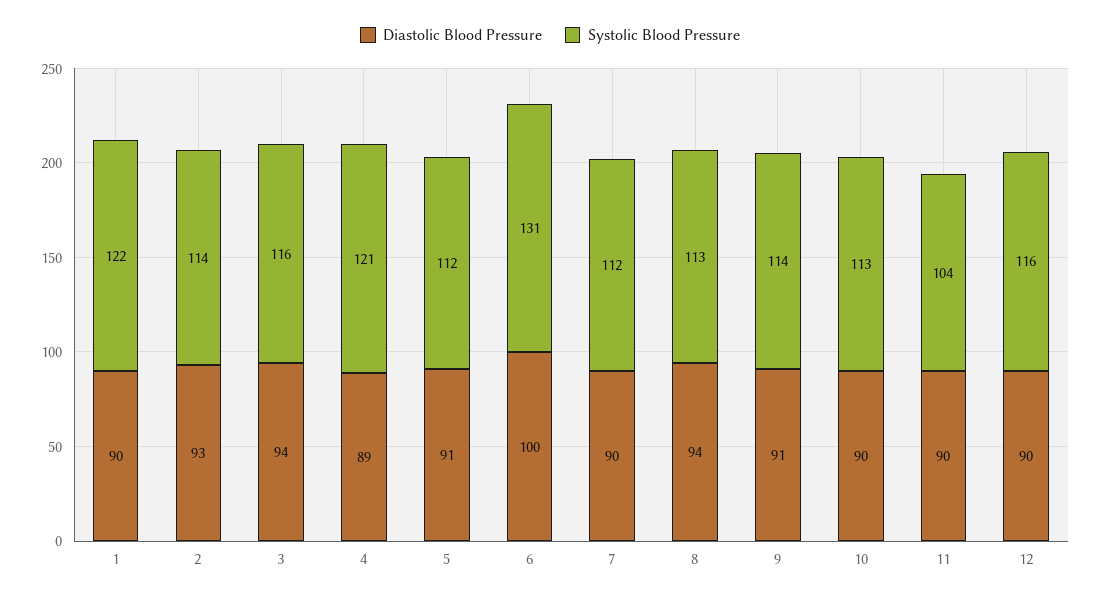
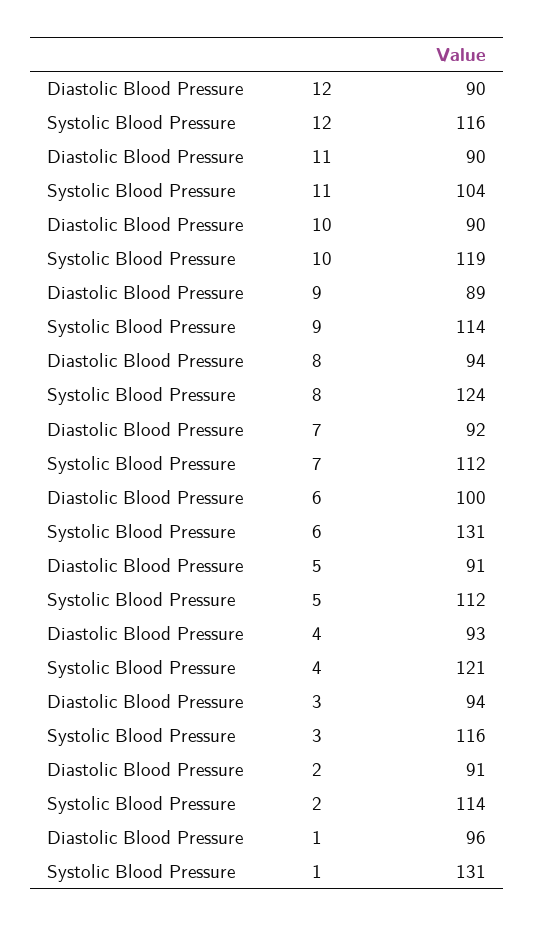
Diastolic Blood Pressure, 1: 90 -> 96
Systolic Blood Pressure, 1: 122 -> 131
Diastolic Blood Pressure, 2: 93 -> 91
Diastolic Blood Pressure, 4: 89 -> 93
Diastolic Blood Pressure, 7: 90 -> 92
Systolic Blood Pressure, 8: 113 -> 124
Diastolic Blood Pressure, 9: 91 -> 89
Systolic Blood Pressure, 10: 113 -> 119

